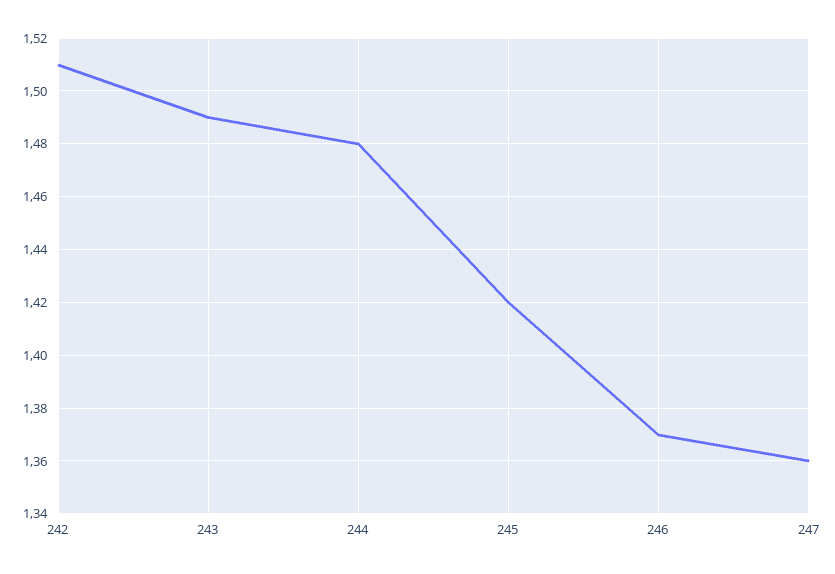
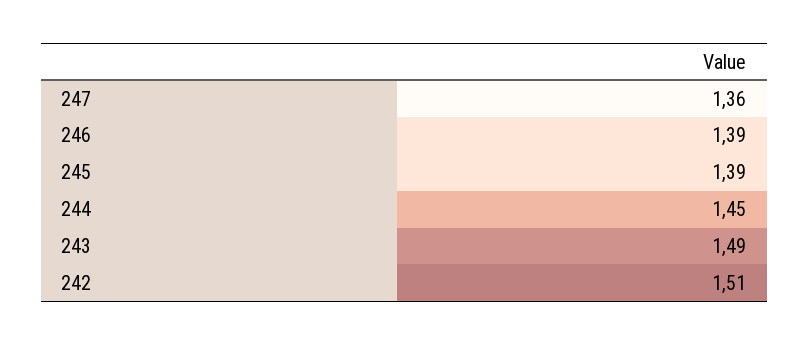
244: 1.48 -> 1.45
245: 1.42 -> 1.39
246: 1.37 -> 1.39

